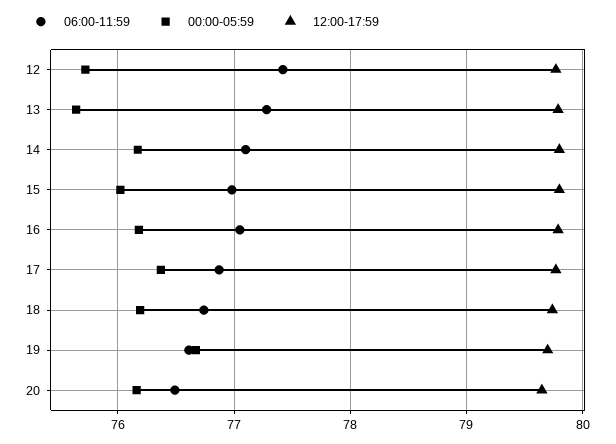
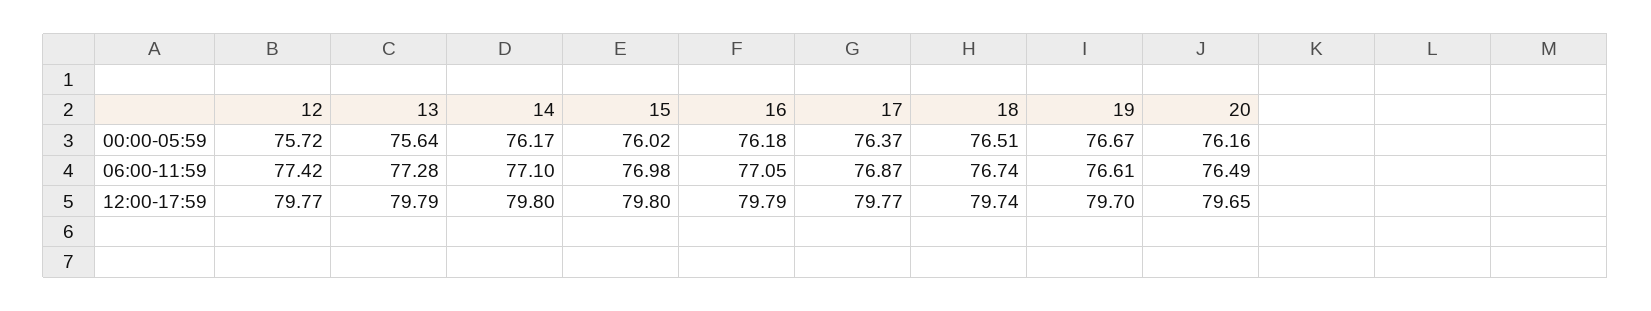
00:00-05:59, 18: 76.2 -> 76.51

